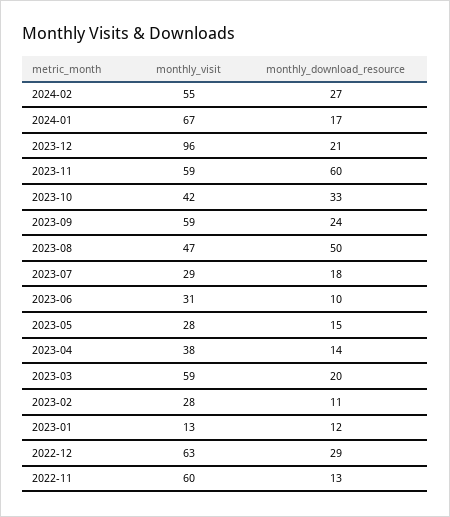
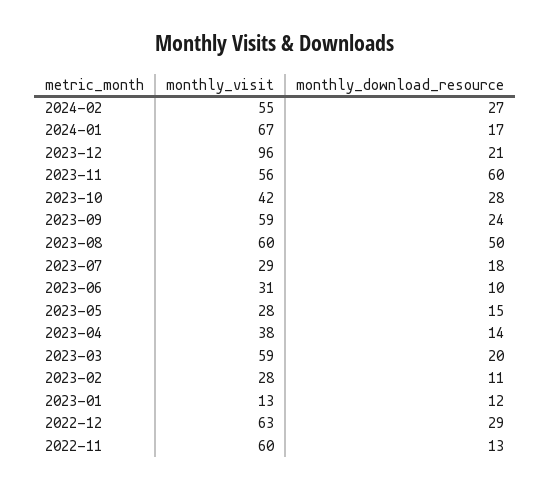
monthly_visit, 2023-11: 59 -> 56
monthly_download_resource, 2023-10: 33 -> 28
monthly_visit, 2023-08: 47 -> 60

